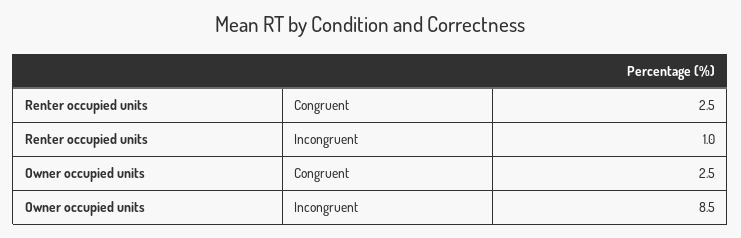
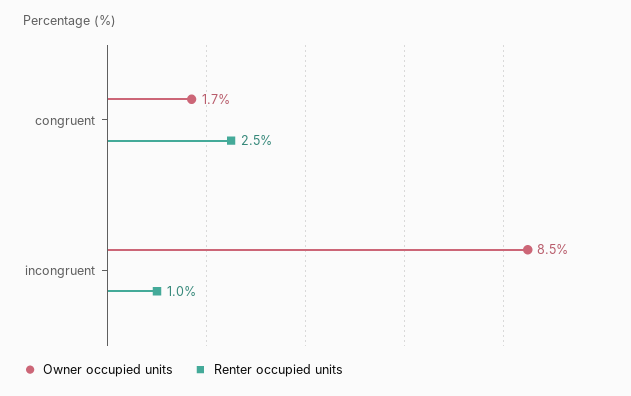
Owner occupied units, Congruent: 2.5 -> 1.7

